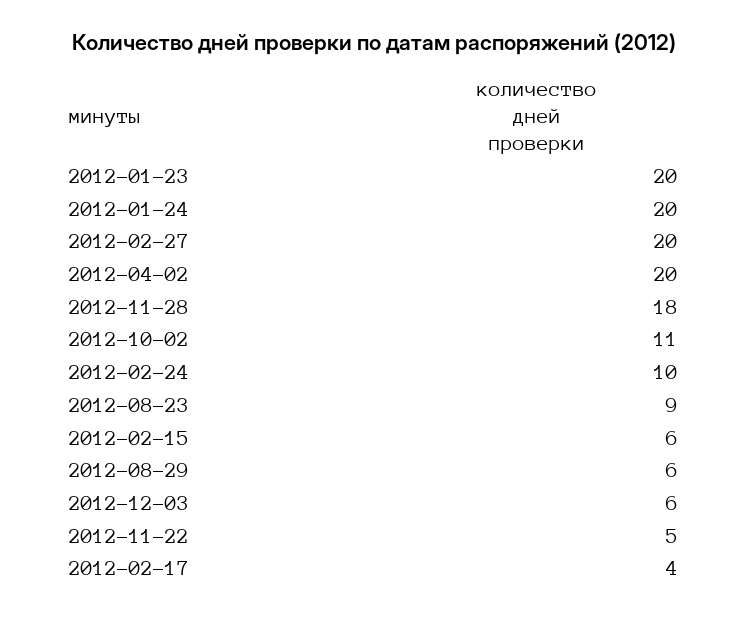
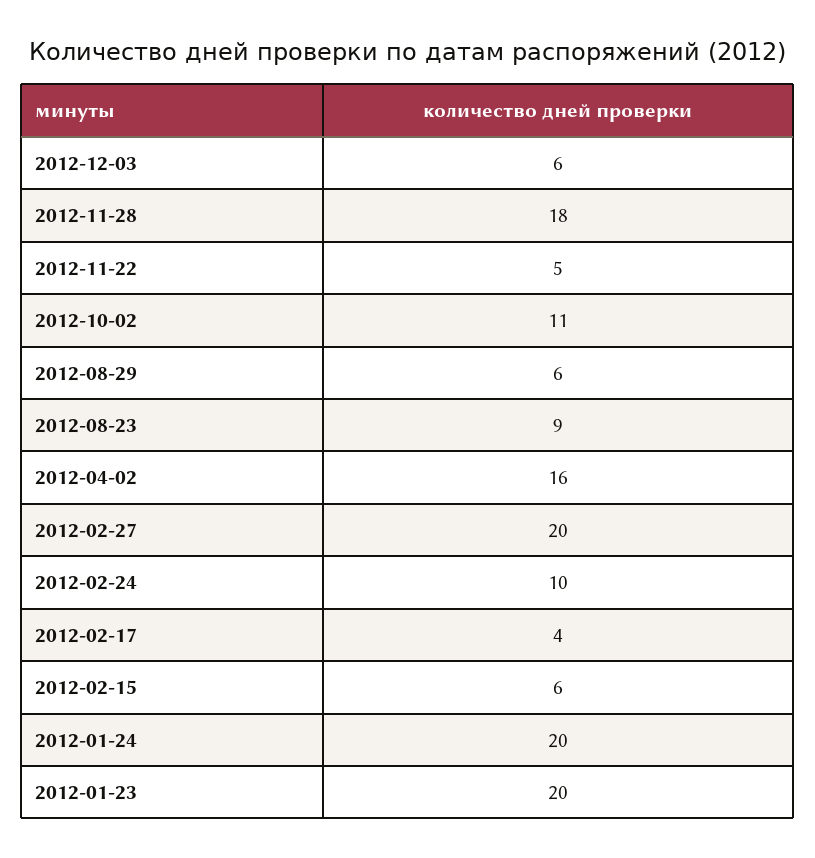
2012-04-02: 20 -> 16

